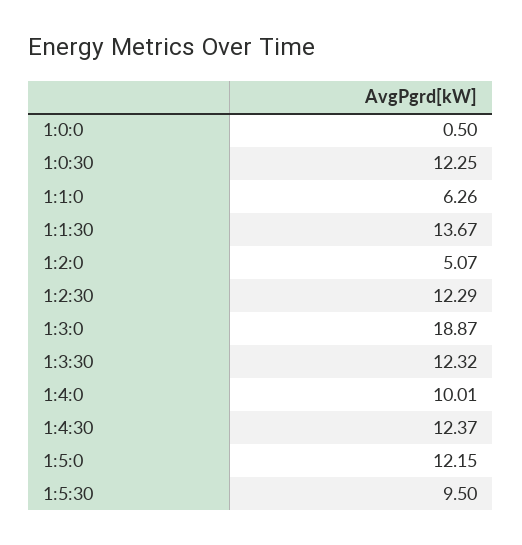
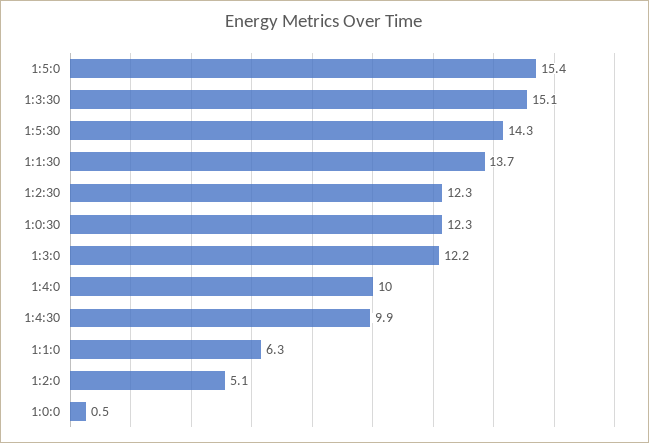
1:3:0: 18.87 -> 12.2
1:3:30: 12.32 -> 15.1
1:4:30: 12.37 -> 9.9
1:5:0: 12.15 -> 15.4
1:5:30: 9.5 -> 14.3

